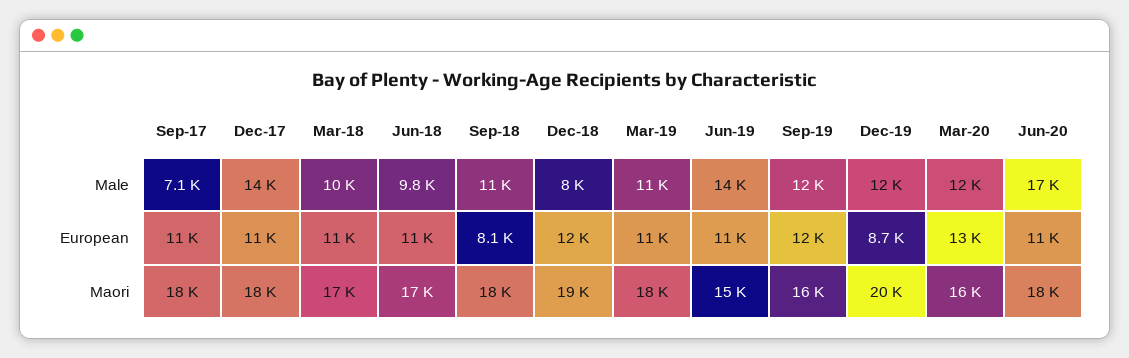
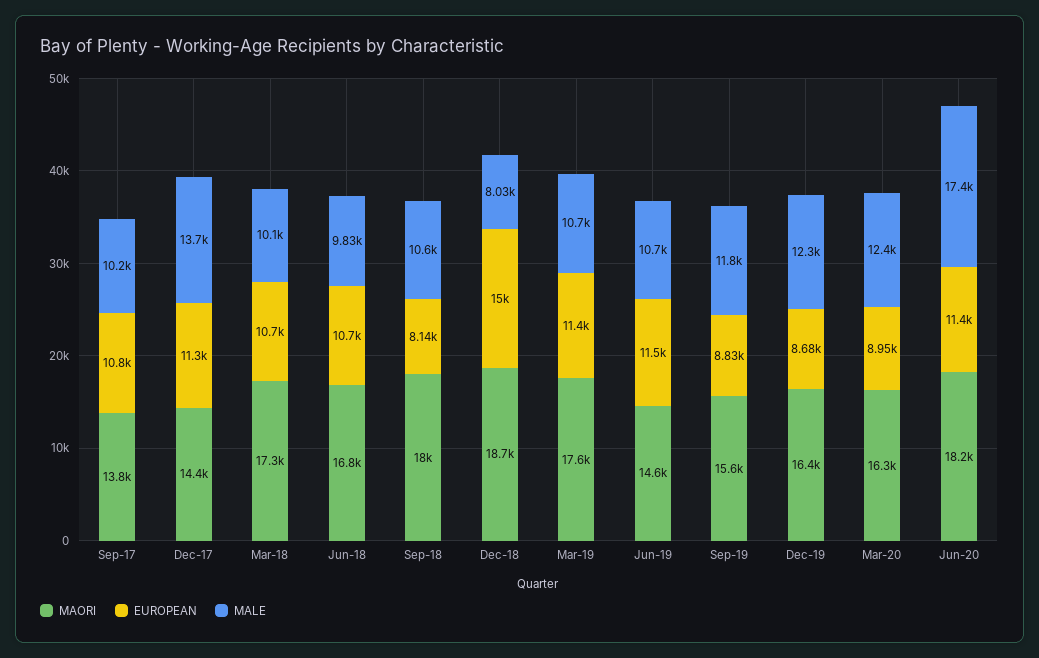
Male, Sep-17: 7100 -> 10200
Male, Jun-19: 14000 -> 10700
European, Dec-18: 12000 -> 15000
European, Sep-19: 12000 -> 8830
European, Mar-20: 13000 -> 8950
Maori, Sep-17: 18000 -> 13800
Maori, Dec-17: 18000 -> 14400
Maori, Dec-19: 20000 -> 16400

